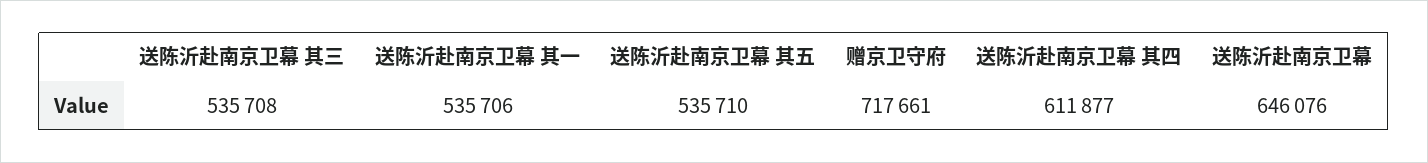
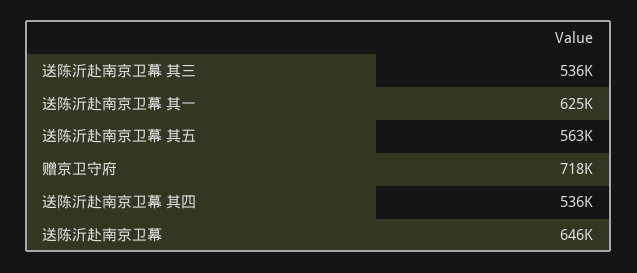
送陈沂赴南京卫幕 其一: 535706 -> 625000
送陈沂赴南京卫幕 其五: 535710 -> 563000
送陈沂赴南京卫幕 其四: 611877 -> 536000

